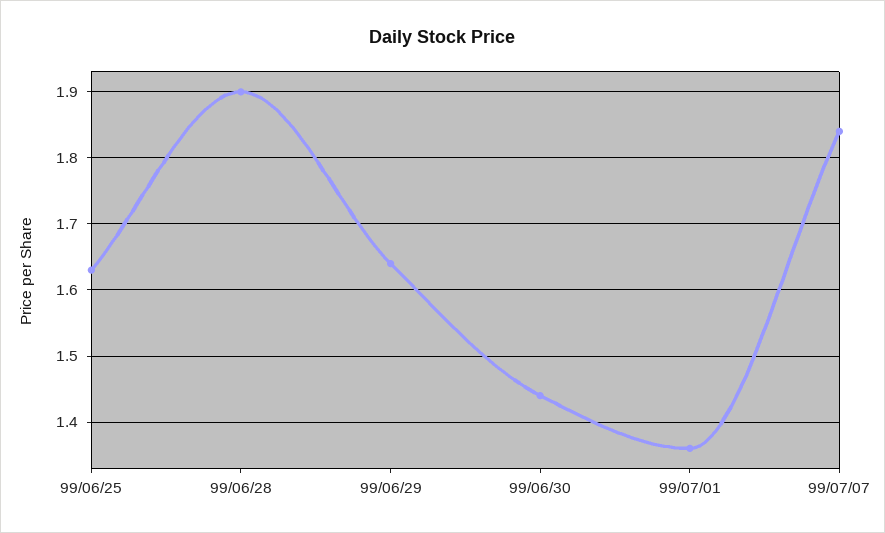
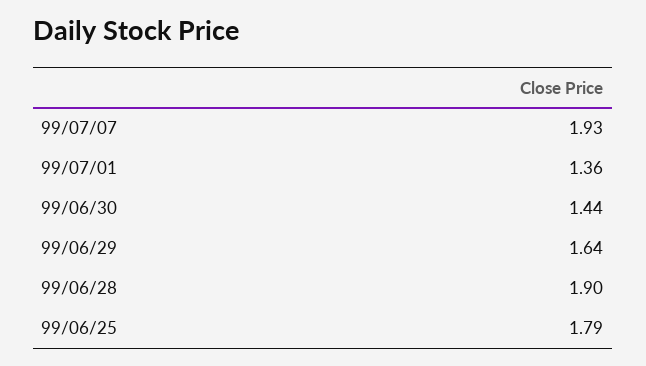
99/06/25: 1.63 -> 1.79
99/07/07: 1.84 -> 1.93

